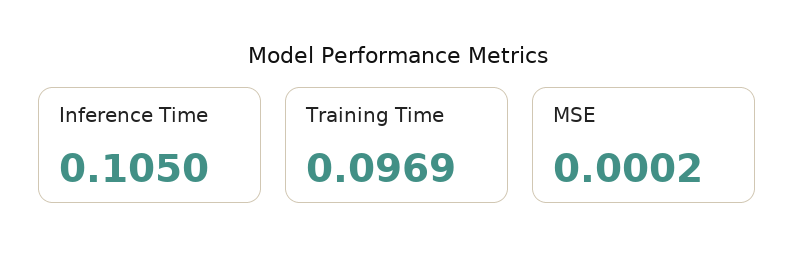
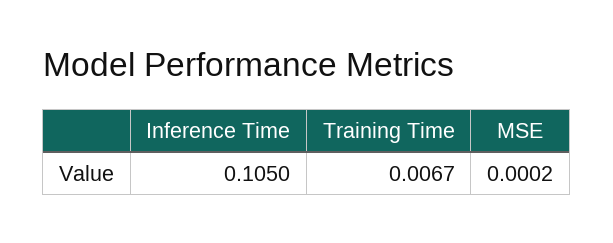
Training Time: 0.0969 -> 0.0067

